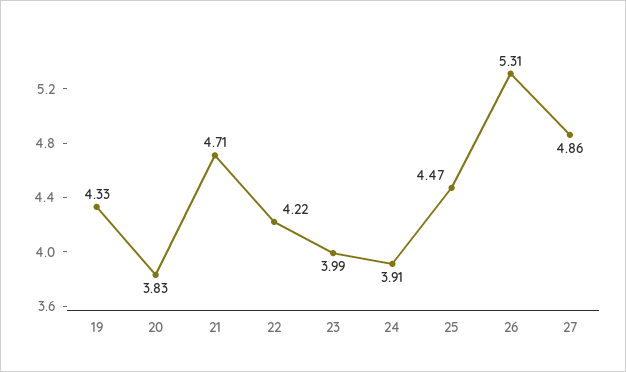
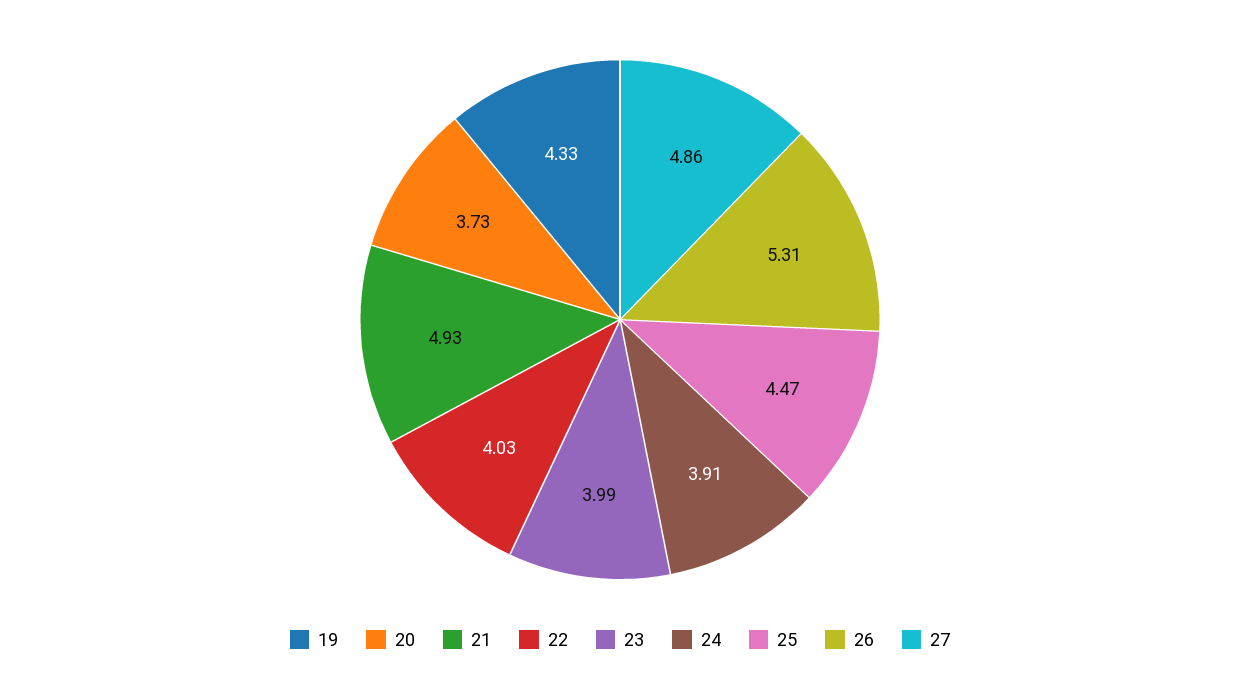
20: 3.83 -> 3.73
21: 4.71 -> 4.93
22: 4.22 -> 4.03

